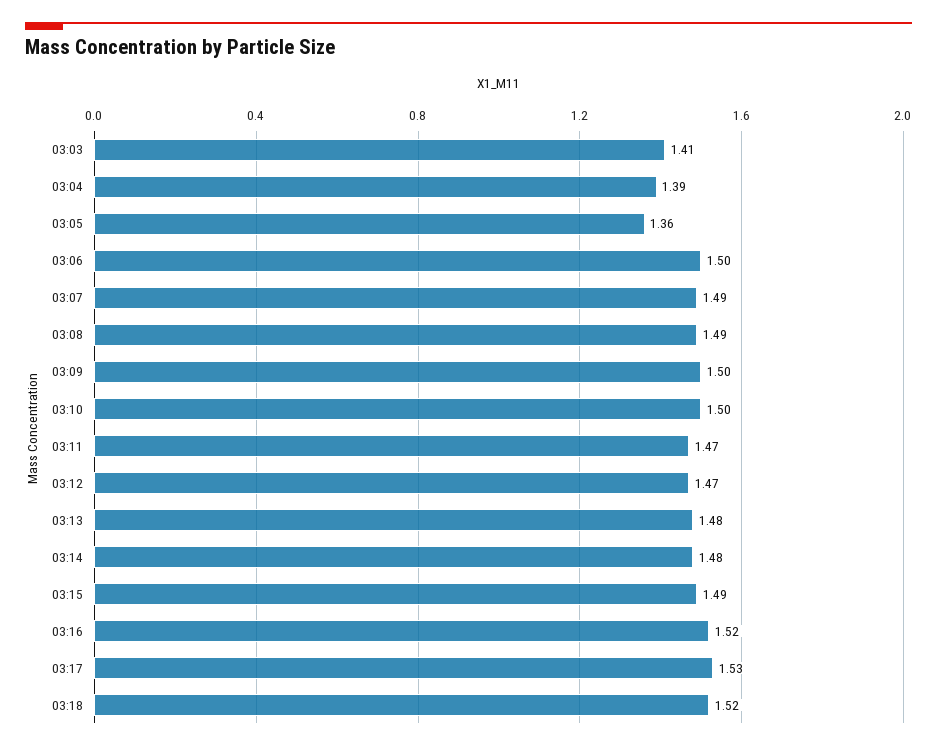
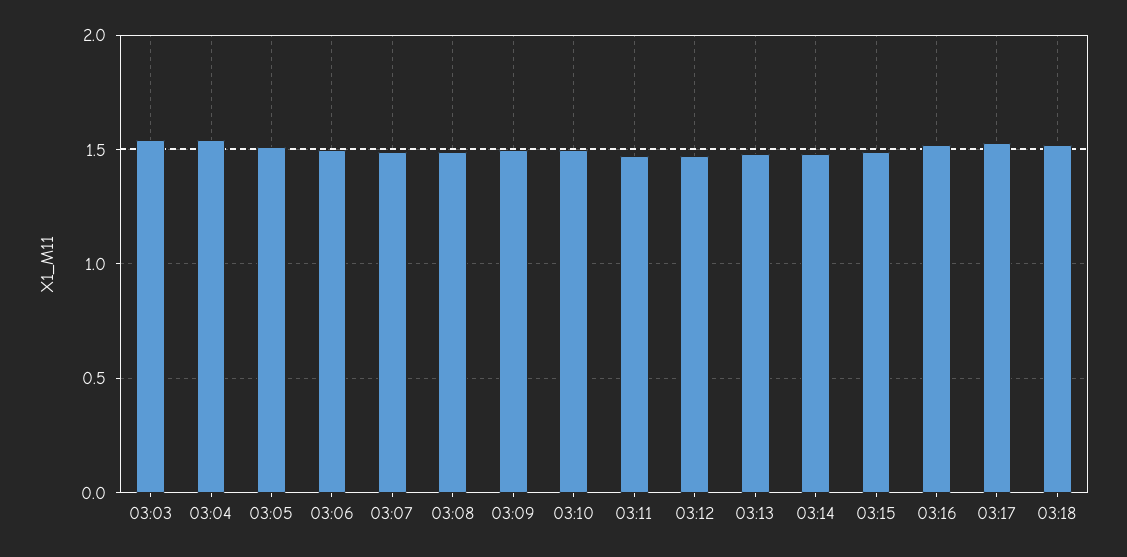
03:03: 1.41 -> 1.55
03:04: 1.39 -> 1.55
03:05: 1.36 -> 1.5

